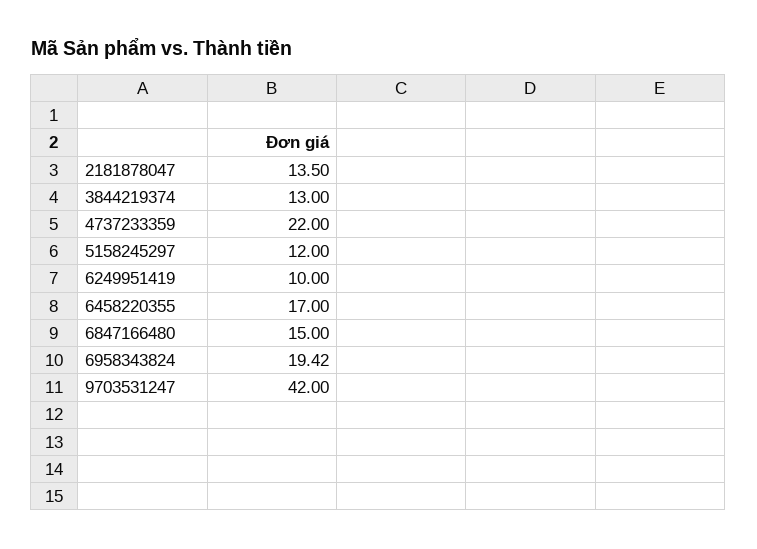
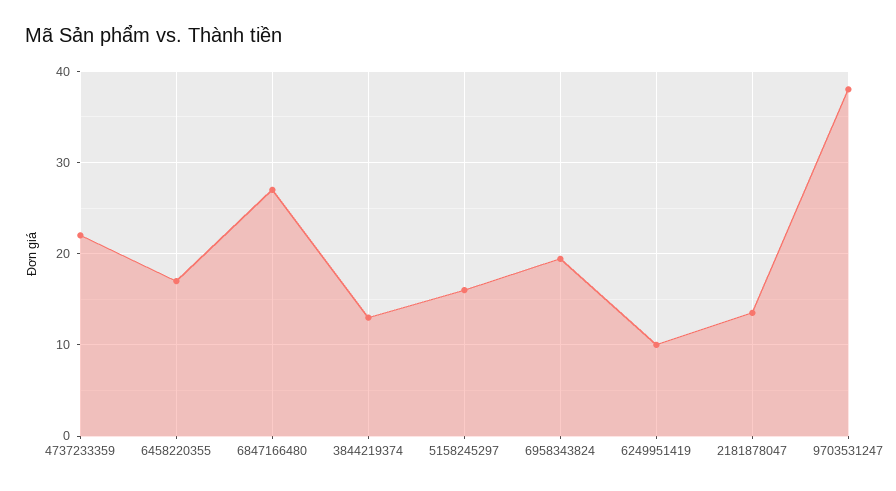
5158245297: 12 -> 16
6847166480: 15 -> 27
9703531247: 42 -> 38

